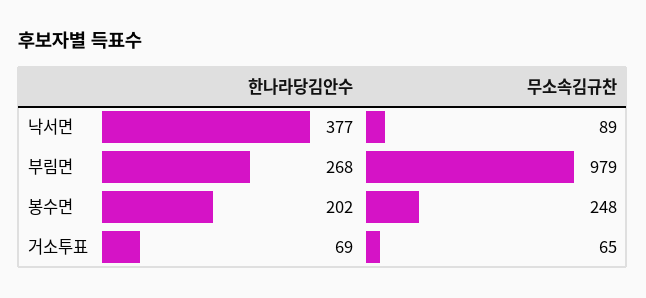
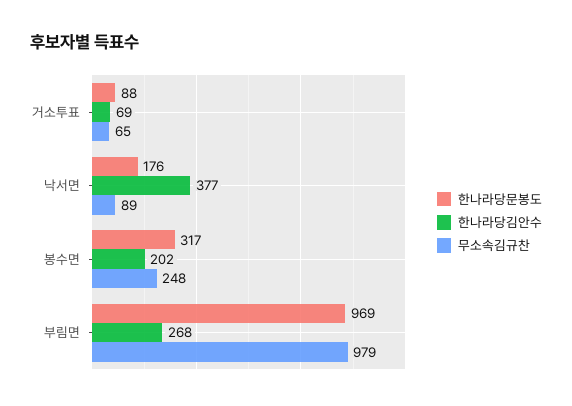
한나라당문봉도, 거소투표: none -> 88
한나라당문봉도, 낙서면: none -> 176
한나라당문봉도, 봉수면: none -> 317
한나라당문봉도, 부림면: none -> 969

